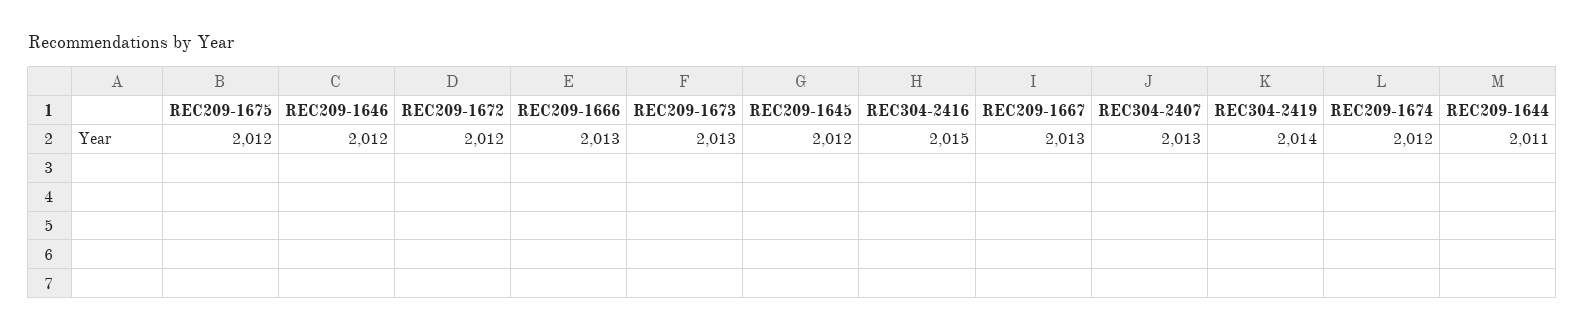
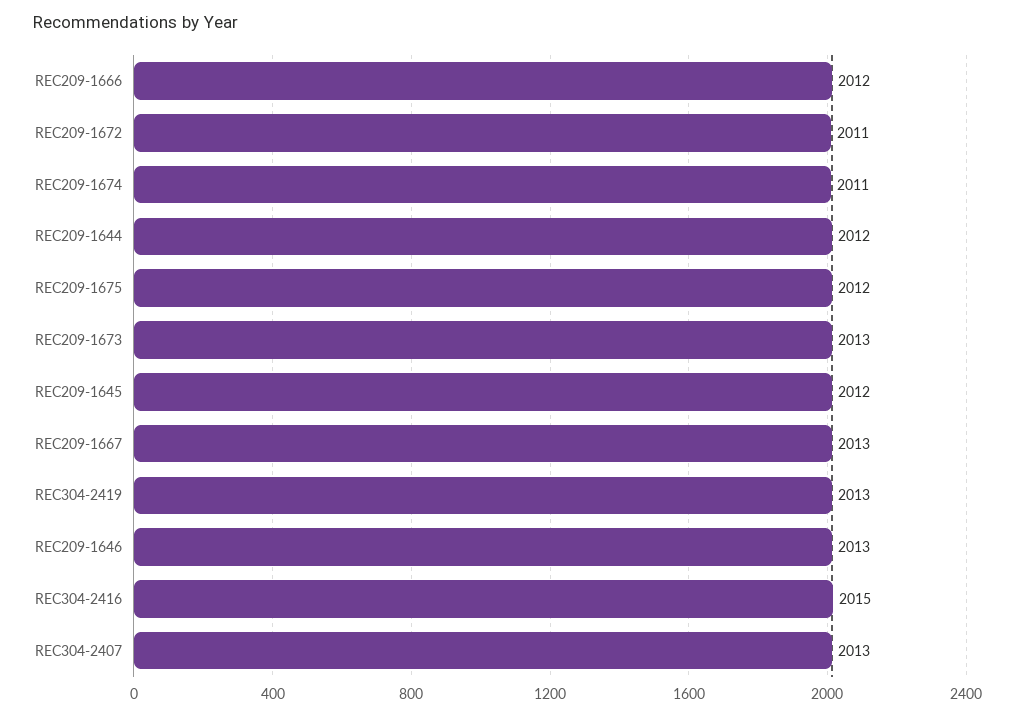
REC209-1646: 2012 -> 2013
REC209-1672: 2012 -> 2011
REC209-1666: 2013 -> 2012
REC304-2419: 2014 -> 2013
REC209-1674: 2012 -> 2011
REC209-1644: 2011 -> 2012

